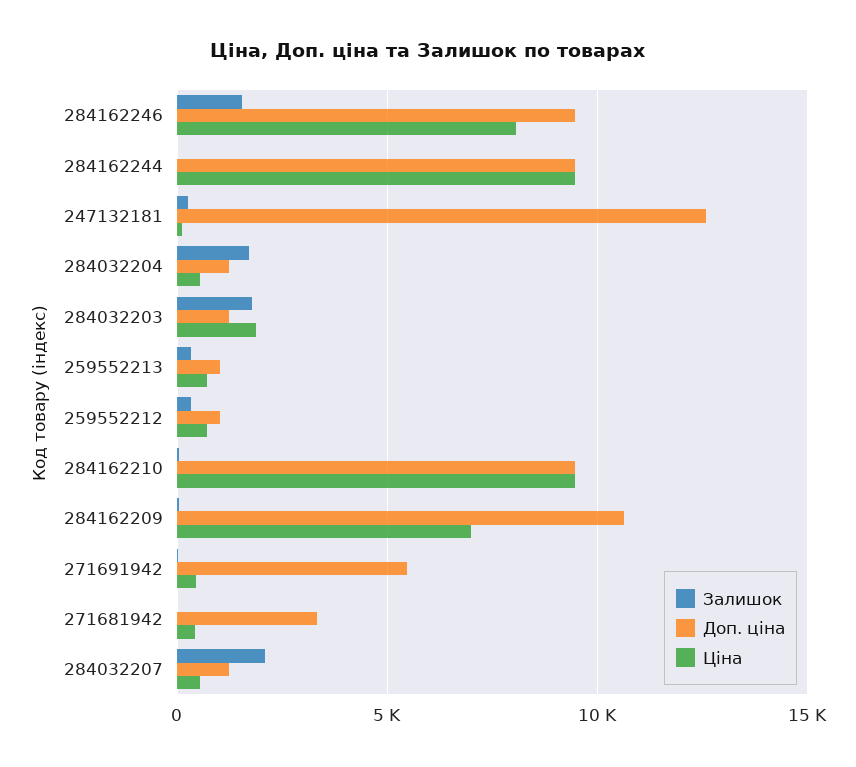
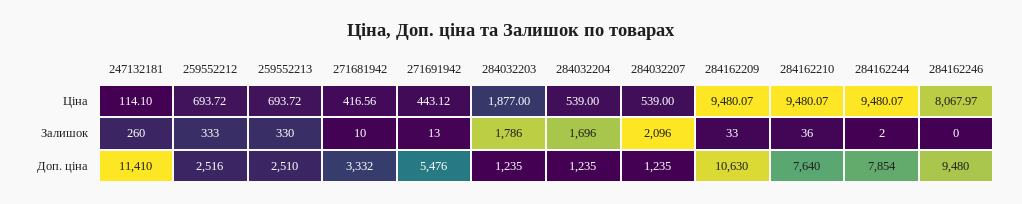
Залишок, 284162246: 1500 -> 0
Доп. ціна, 284162244: 9500 -> 7854
Доп. ціна, 247132181: 12500 -> 11410
Доп. ціна, 259552213: 1000 -> 2510
Доп. ціна, 259552212: 1000 -> 2516
Доп. ціна, 284162210: 9500 -> 7640
Ціна, 284162209: 7000 -> 9480.07

